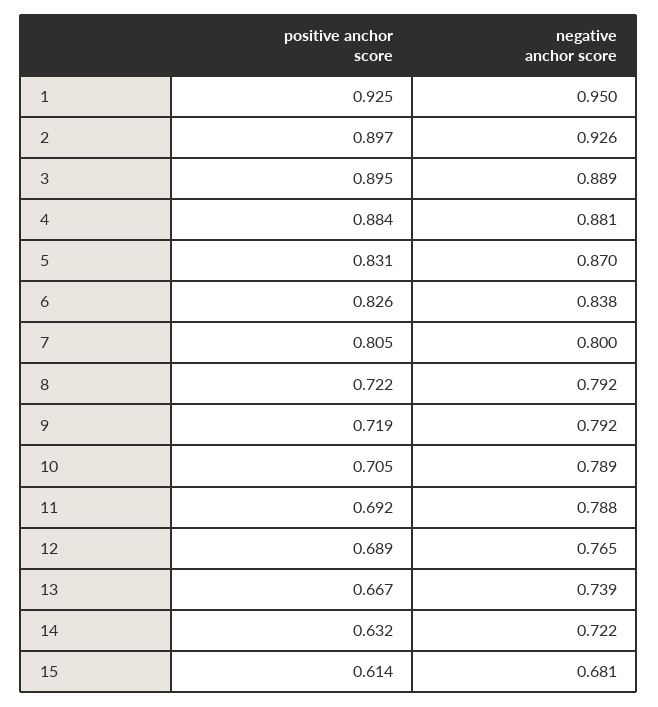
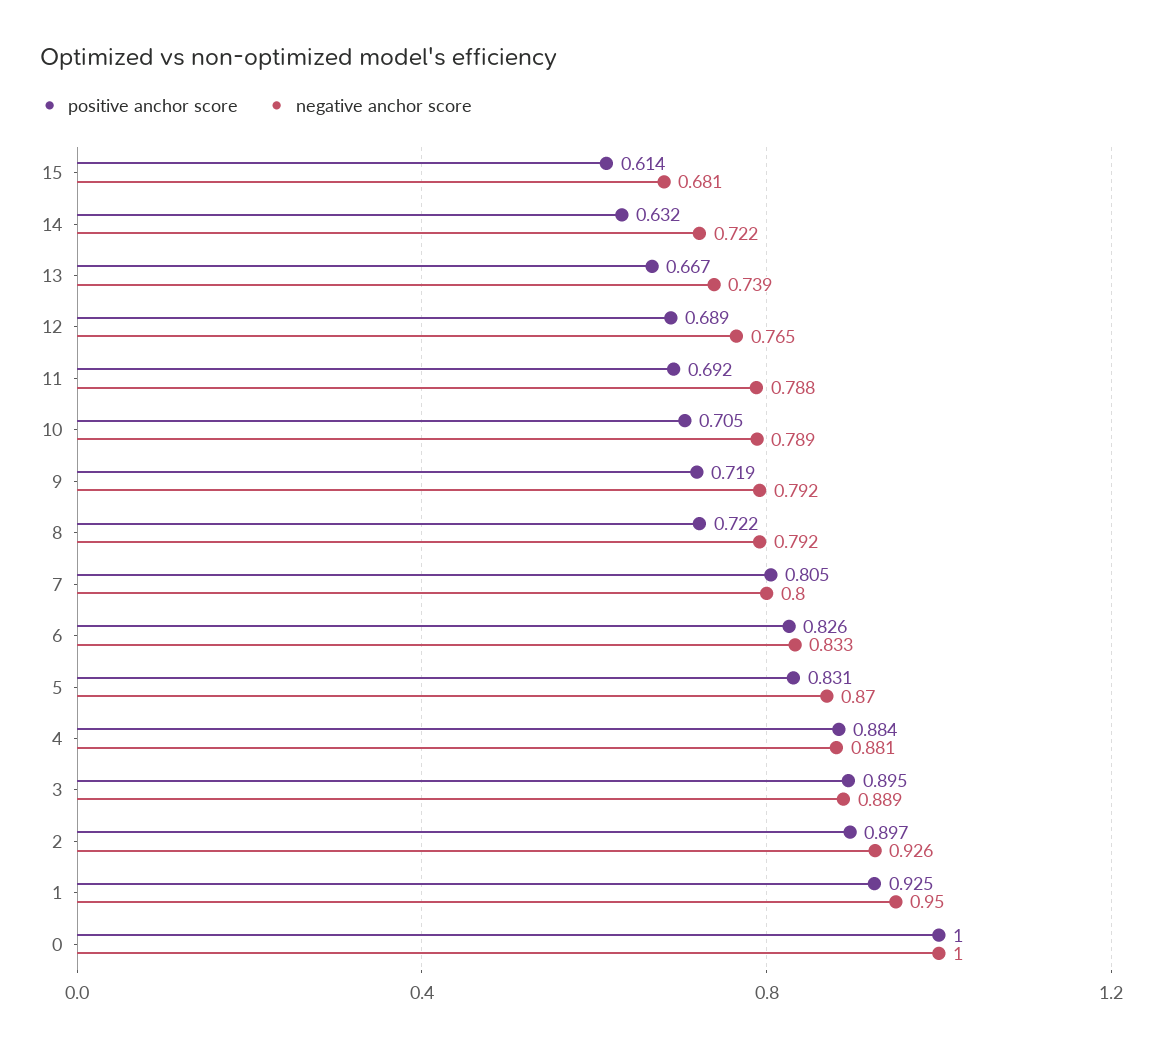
negative anchor score, 6: 0.838 -> 0.833
positive anchor score, 0: none -> 1
negative anchor score, 0: none -> 1

